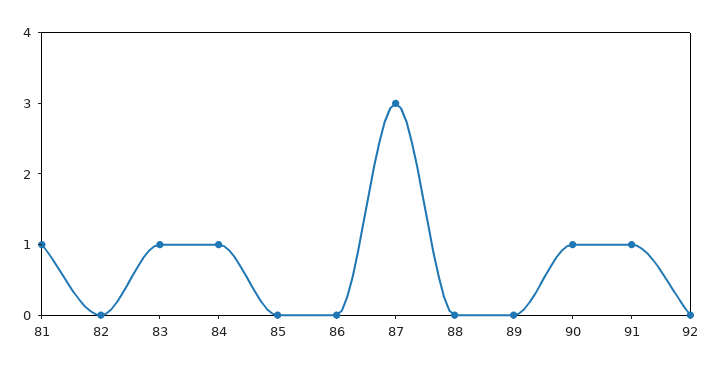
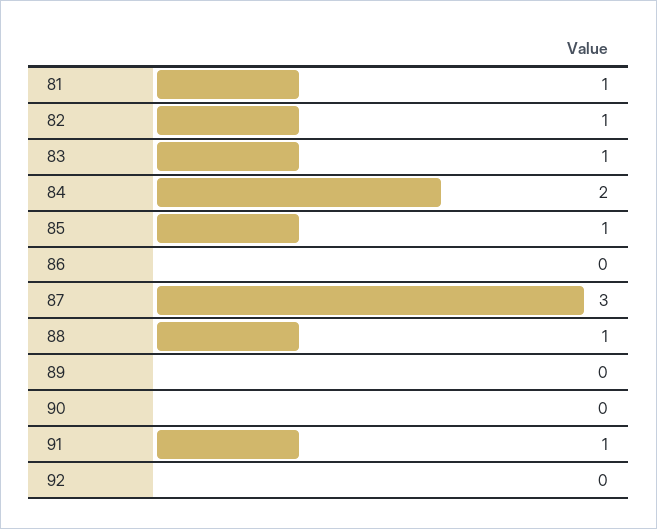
82: 0 -> 1
84: 1 -> 2
85: 0 -> 1
88: 0 -> 1
90: 1 -> 0

